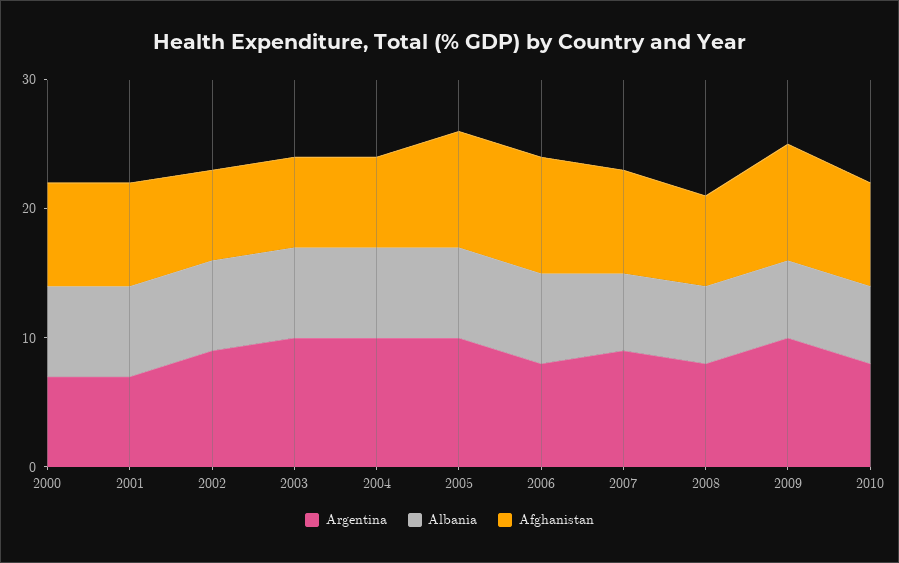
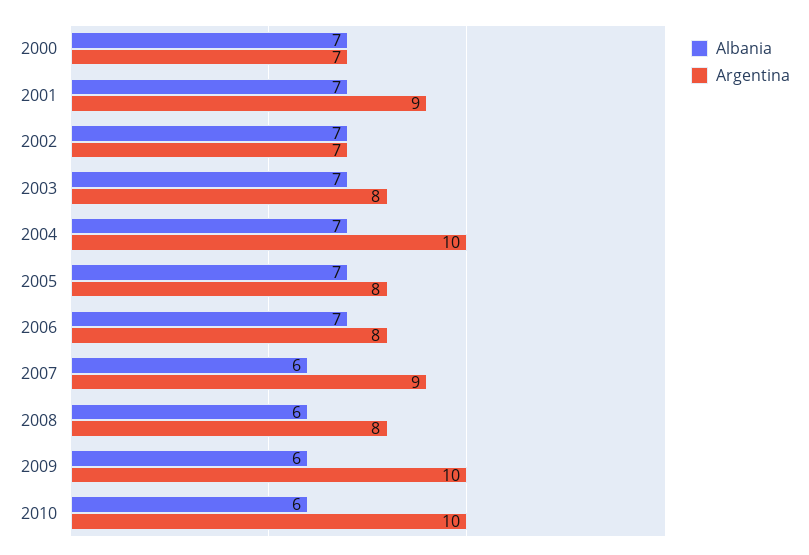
Afghanistan, 2000: 8 -> none
Argentina, 2001: 7 -> 9
Afghanistan, 2001: 8 -> none
Argentina, 2002: 9 -> 7
Afghanistan, 2002: 7 -> none
Argentina, 2003: 10 -> 8
Afghanistan, 2003: 7 -> none
Afghanistan, 2004: 7 -> none
Argentina, 2005: 10 -> 8
Afghanistan, 2005: 9 -> none
Afghanistan, 2006: 9 -> none
Afghanistan, 2007: 8 -> none
Afghanistan, 2008: 7 -> none
Afghanistan, 2009: 9 -> none
Argentina, 2010: 8 -> 10
Afghanistan, 2010: 8 -> none

